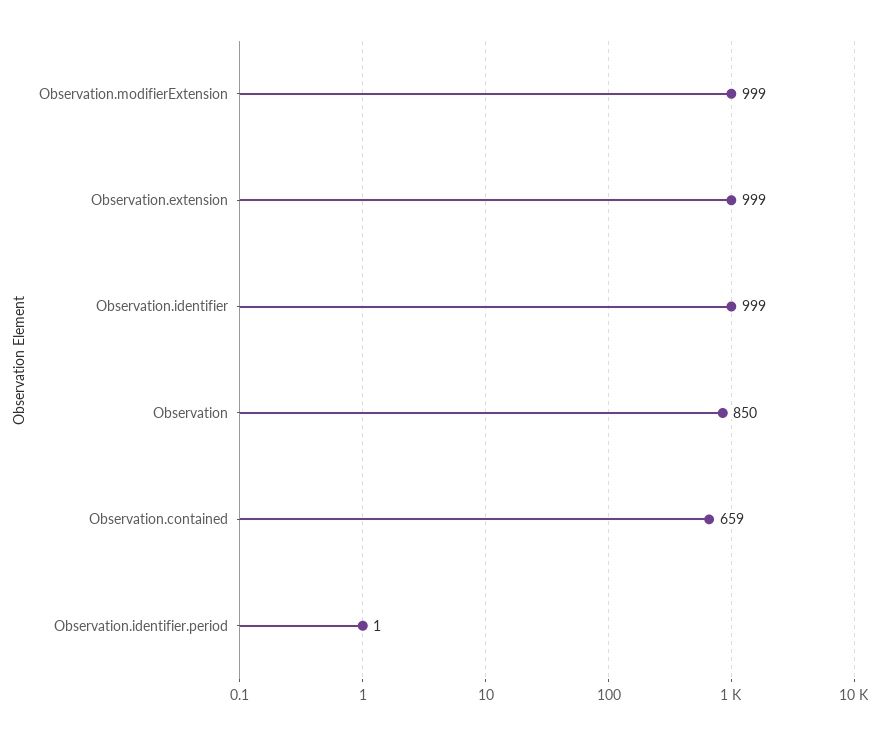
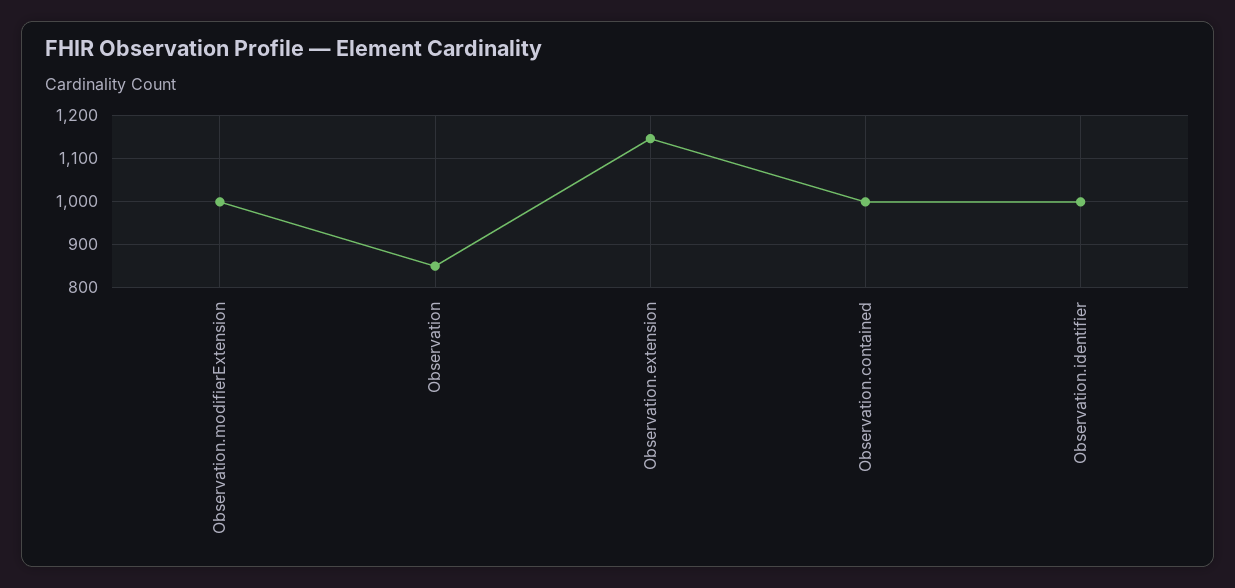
Observation.extension: 999 -> 1140
Observation.contained: 659 -> 1000
Observation.identifier.period: 1 -> none

